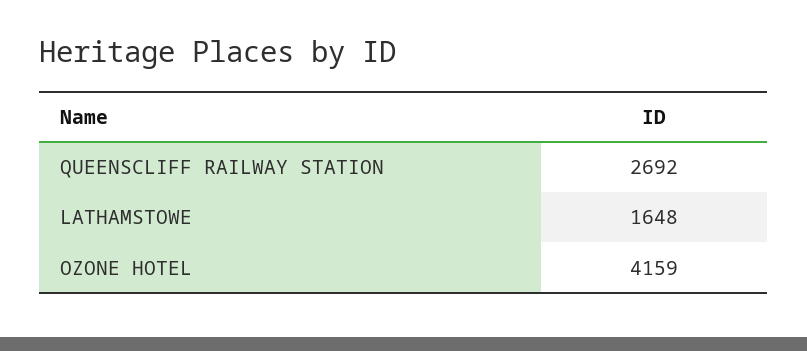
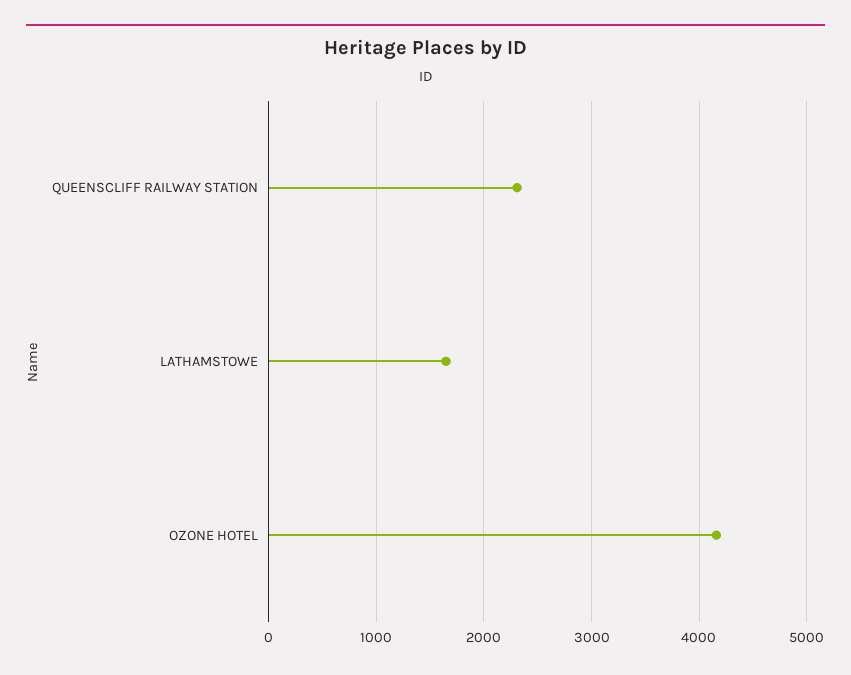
QUEENSCLIFF RAILWAY STATION: 2692 -> 2300

